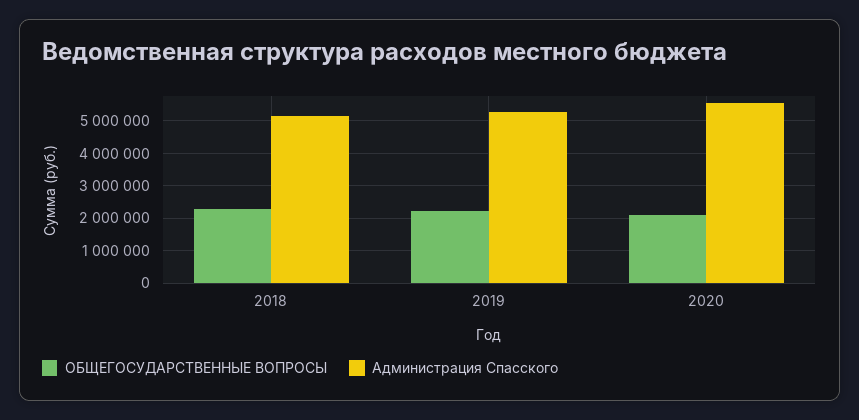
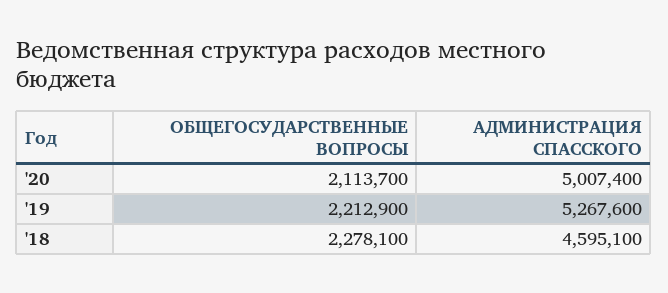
Администрация Спасского, 2018: 5200000 -> 4595100
Администрация Спасского, 2020: 5600000 -> 5007400

